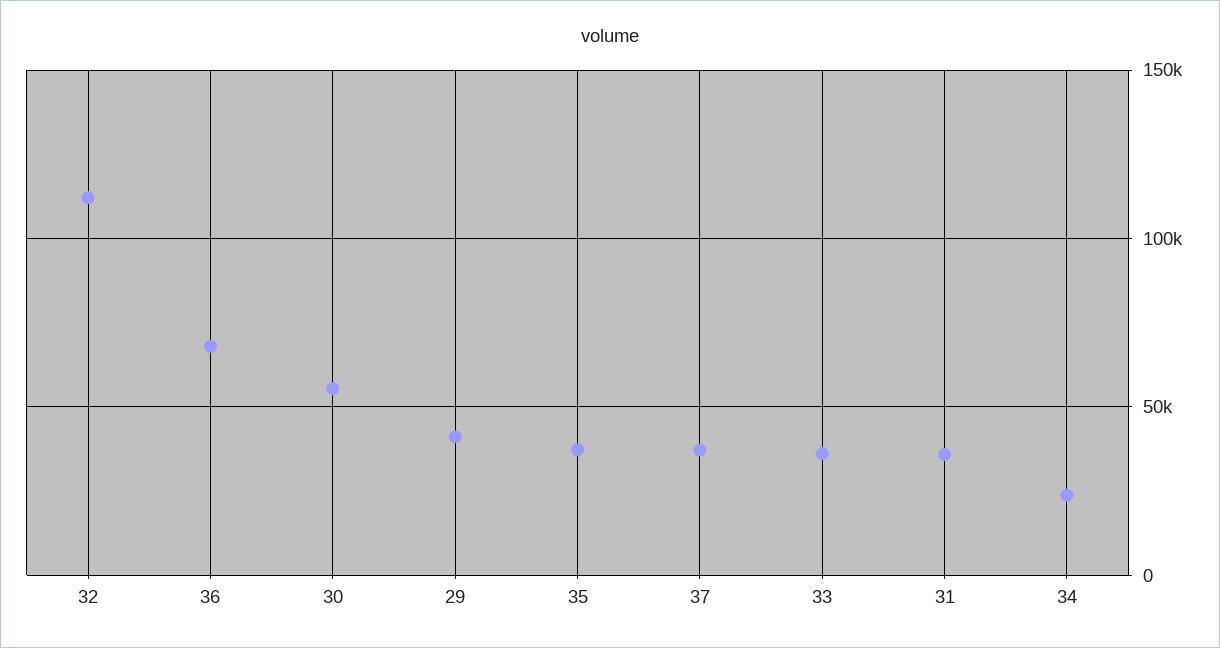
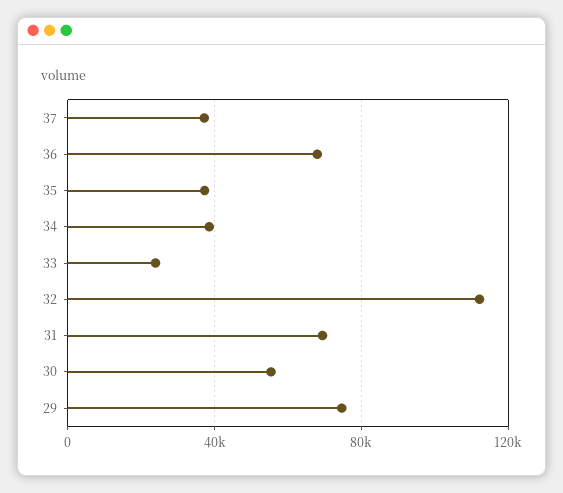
29: 40000 -> 75000
33: 35000 -> 25000
31: 35000 -> 70000
34: 25000 -> 40000

